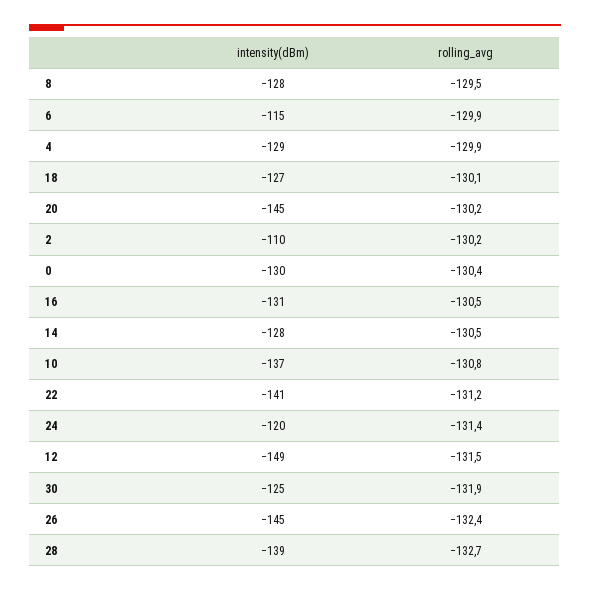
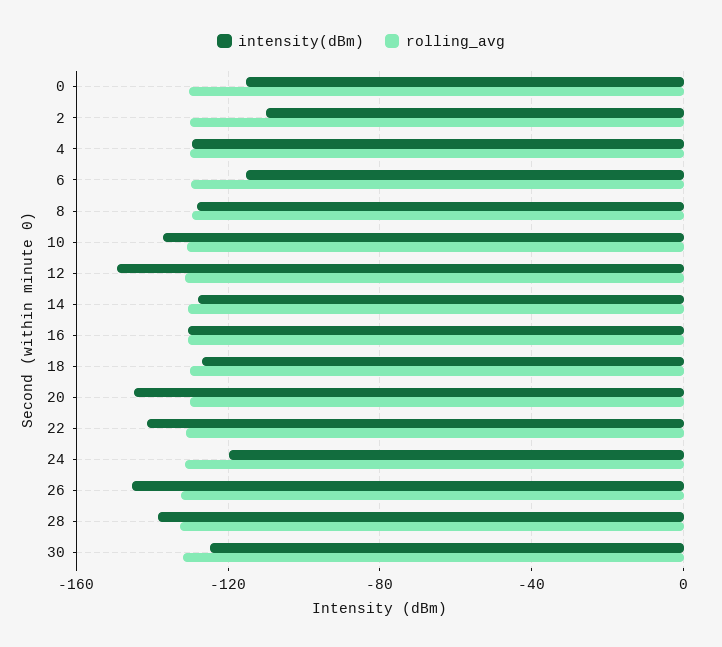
intensity(dBm), 0: -130 -> -115

